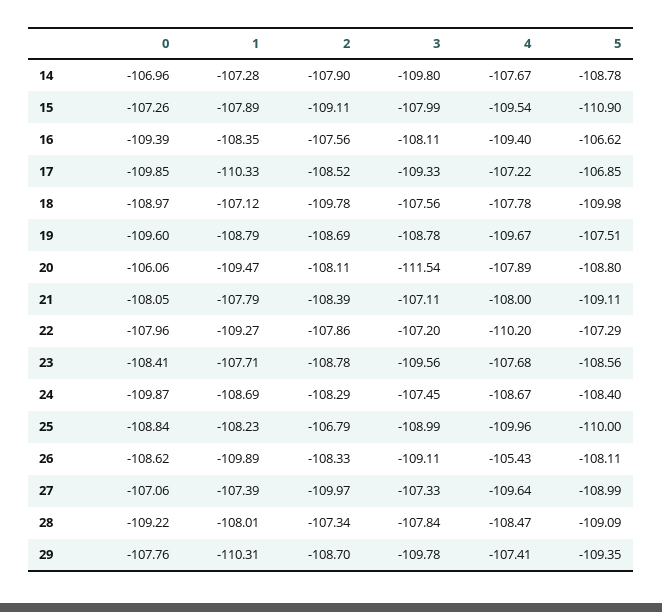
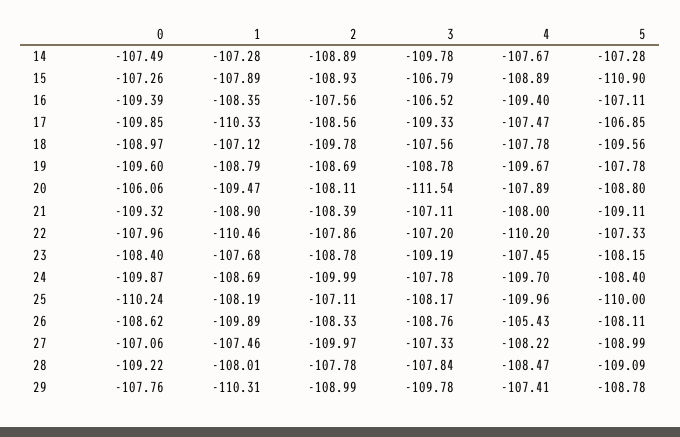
0, 14: -106.96 -> -107.49
2, 14: -107.9 -> -108.89
3, 14: -109.8 -> -109.78
5, 14: -108.78 -> -107.28
2, 15: -109.11 -> -108.93
3, 15: -107.99 -> -106.79
4, 15: -109.54 -> -108.89
3, 16: -108.11 -> -106.52
5, 16: -106.62 -> -107.11
2, 17: -108.52 -> -108.56
4, 17: -107.22 -> -107.47
5, 18: -109.98 -> -109.56
5, 19: -107.51 -> -107.78
0, 21: -108.05 -> -109.32
1, 21: -107.79 -> -108.9
1, 22: -109.27 -> -110.46
5, 22: -107.29 -> -107.33
0, 23: -108.41 -> -108.4
1, 23: -107.71 -> -107.68
3, 23: -109.56 -> -109.19
4, 23: -107.68 -> -107.45
5, 23: -108.56 -> -108.15
2, 24: -108.29 -> -109.99
3, 24: -107.45 -> -107.78
4, 24: -108.67 -> -109.7
0, 25: -108.84 -> -110.24
1, 25: -108.23 -> -108.19
2, 25: -106.79 -> -107.11
3, 25: -108.99 -> -108.17
3, 26: -109.11 -> -108.76
1, 27: -107.39 -> -107.46
4, 27: -109.64 -> -108.22
2, 28: -107.34 -> -107.78
2, 29: -108.7 -> -108.99
5, 29: -109.35 -> -108.78

